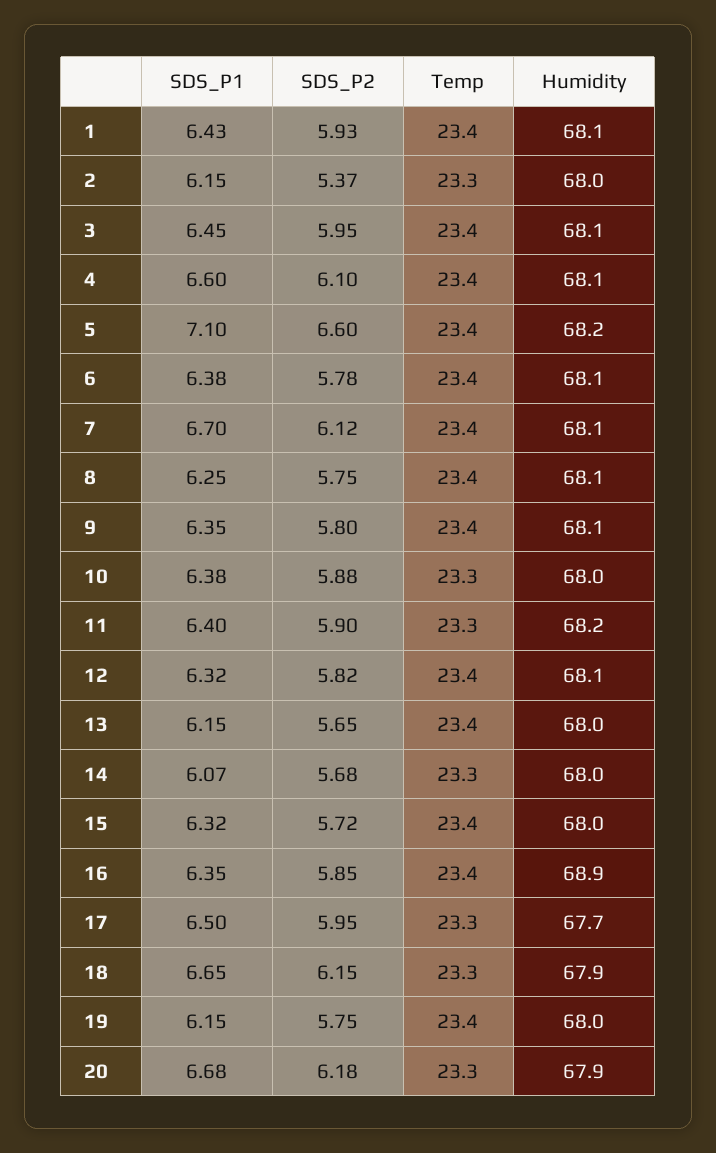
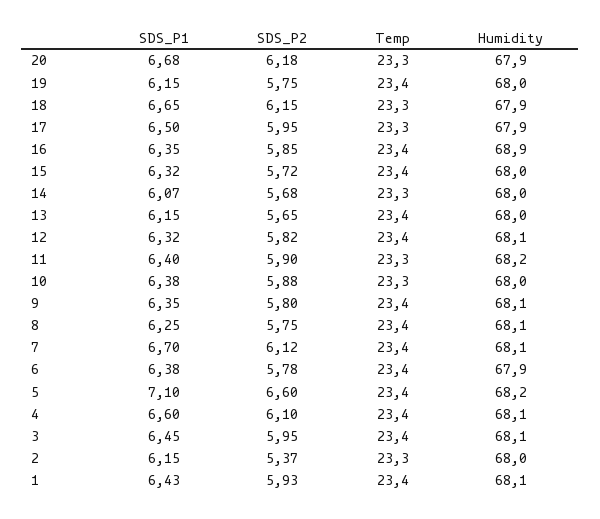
Humidity, 6: 68.1 -> 67.9
Humidity, 17: 67.7 -> 67.9

